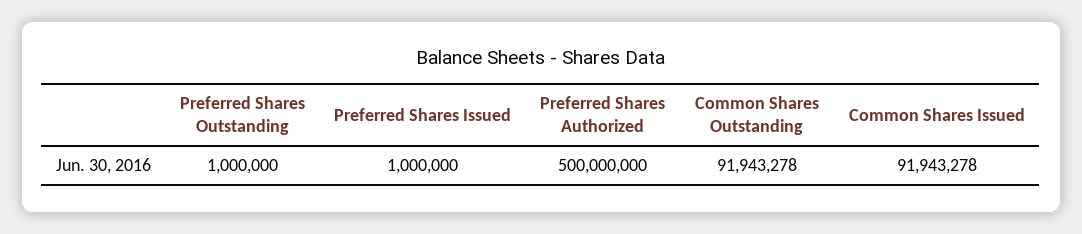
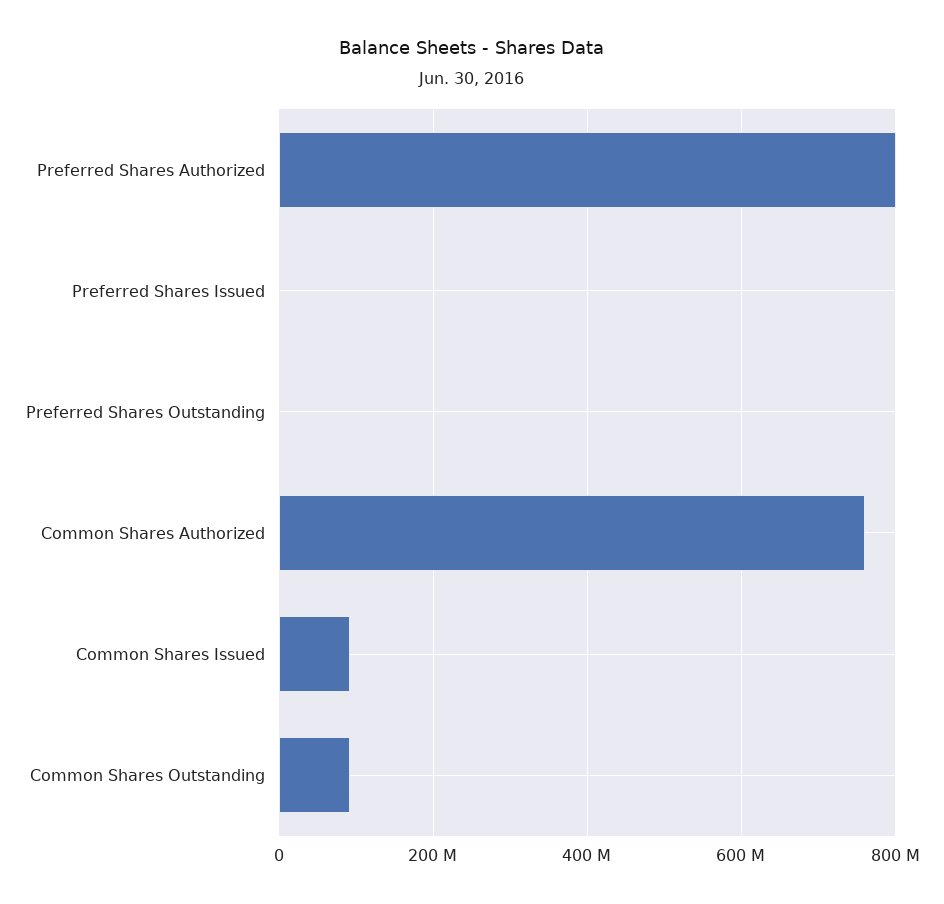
Preferred Shares Authorized: 500000000 -> 800000000
Common Shares Authorized: none -> 760000000

